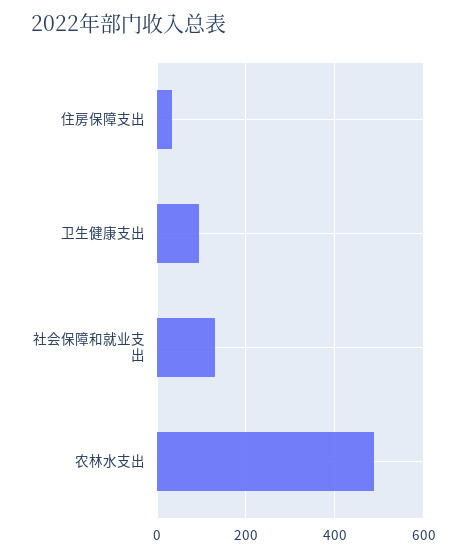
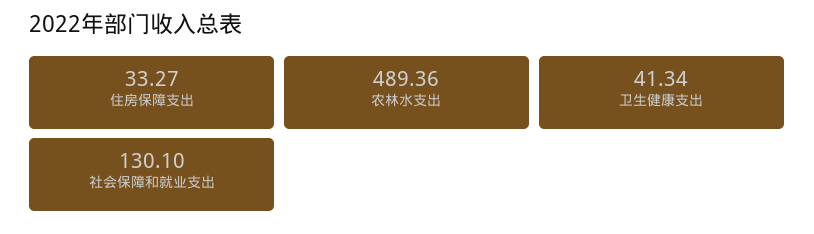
卫生健康支出: 100 -> 41.34

